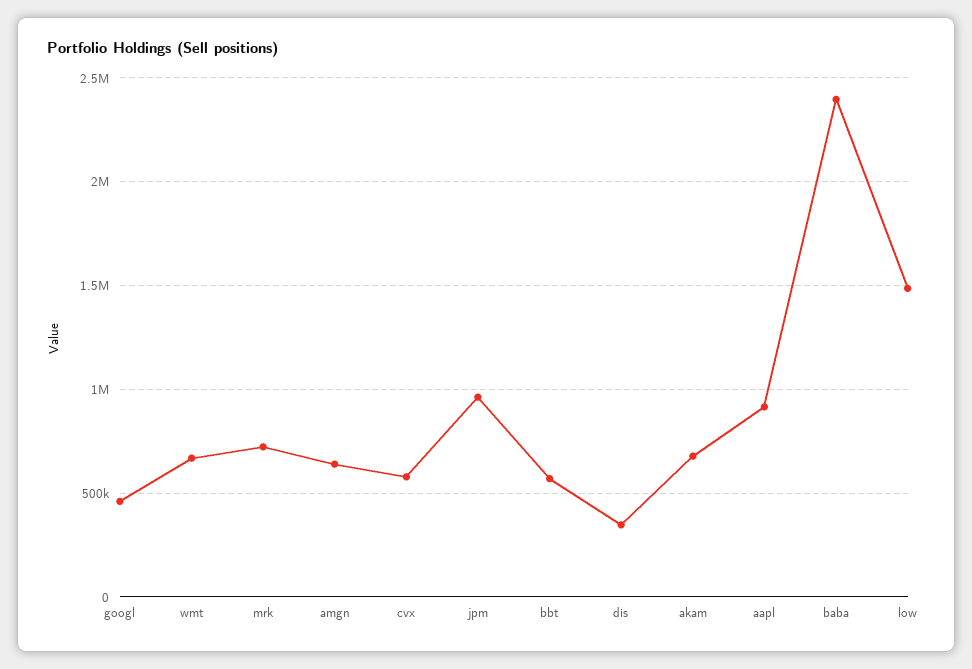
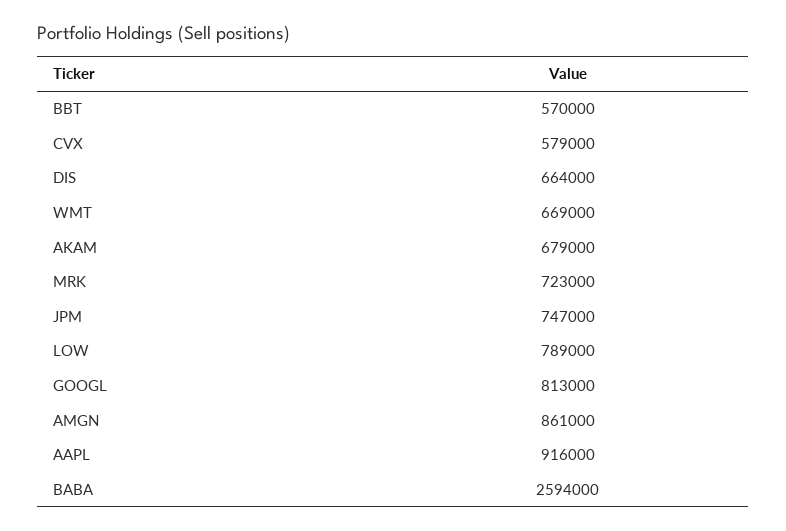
googl: 450000 -> 813000
amgn: 650000 -> 861000
jpm: 950000 -> 747000
dis: 350000 -> 664000
baba: 2400000 -> 2594000
low: 1500000 -> 789000

